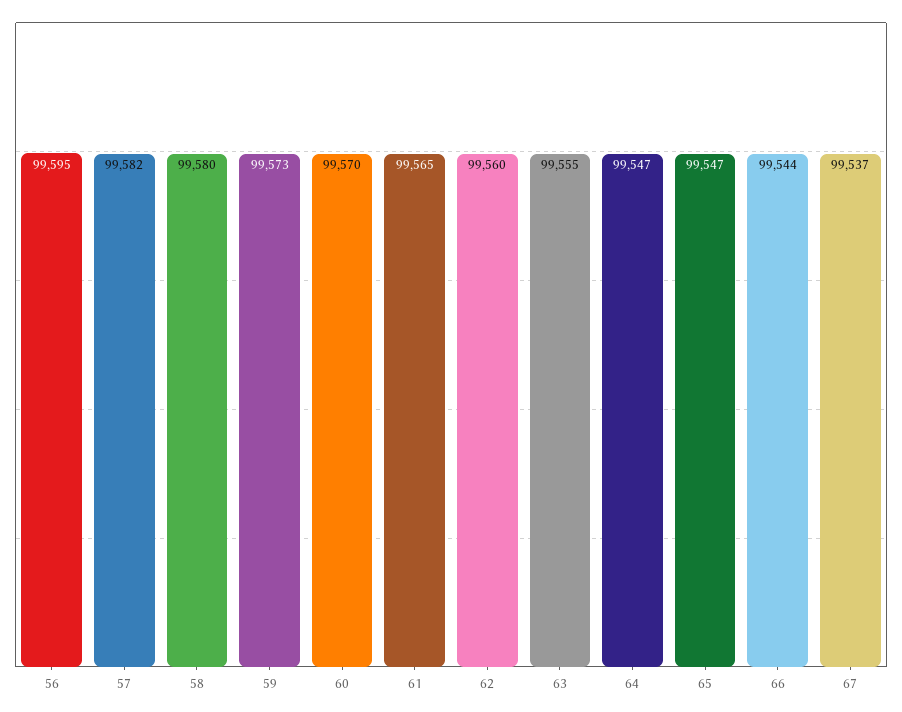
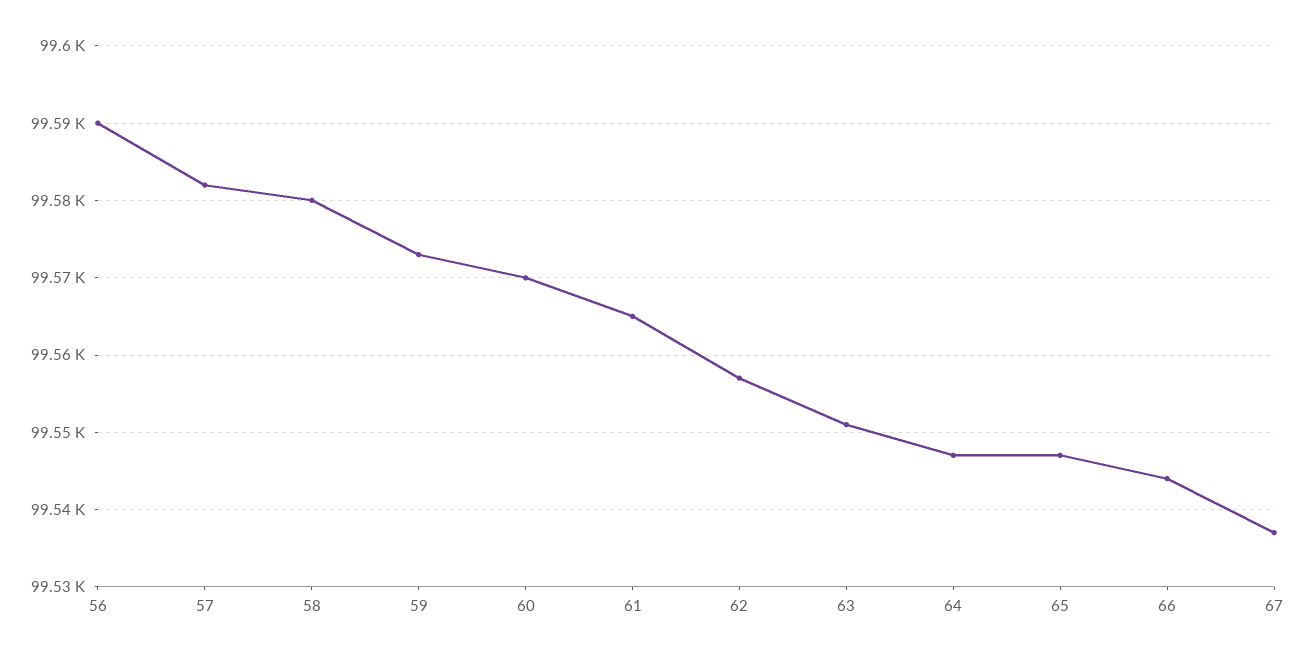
56: 99595 -> 99590
62: 99560 -> 99557
63: 99555 -> 99551

